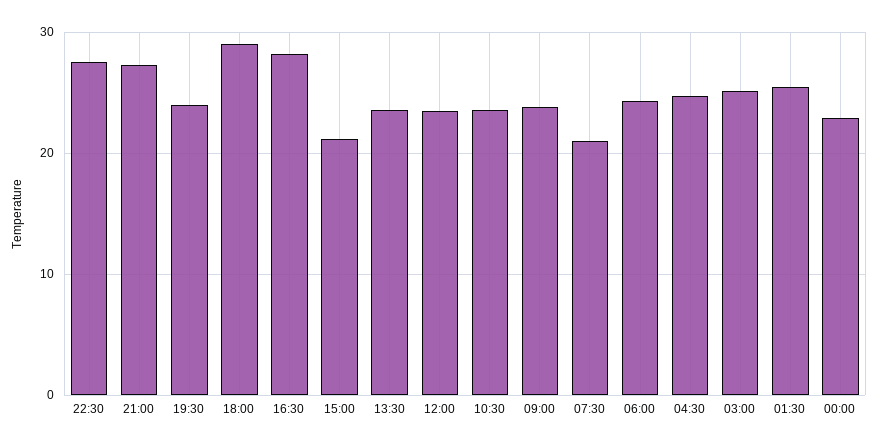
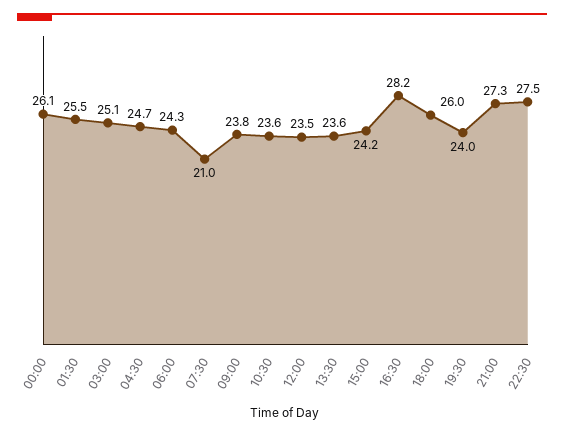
18:00: 29 -> 26
15:00: 21 -> 24.2
00:00: 23 -> 26.1

